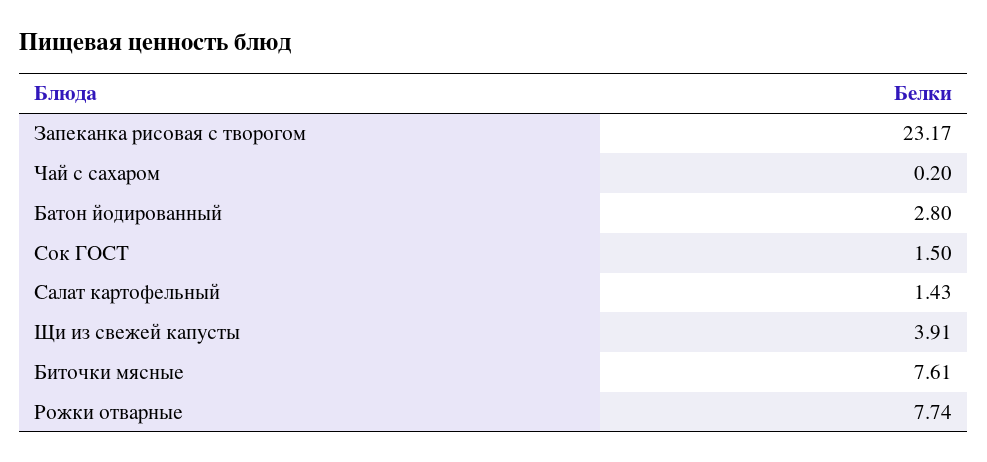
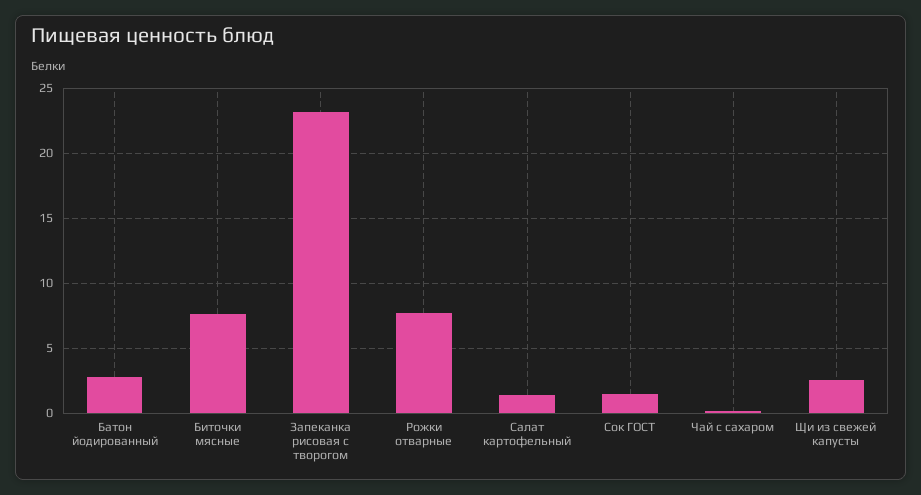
Щи из свежей капусты: 3.91 -> 2.5

